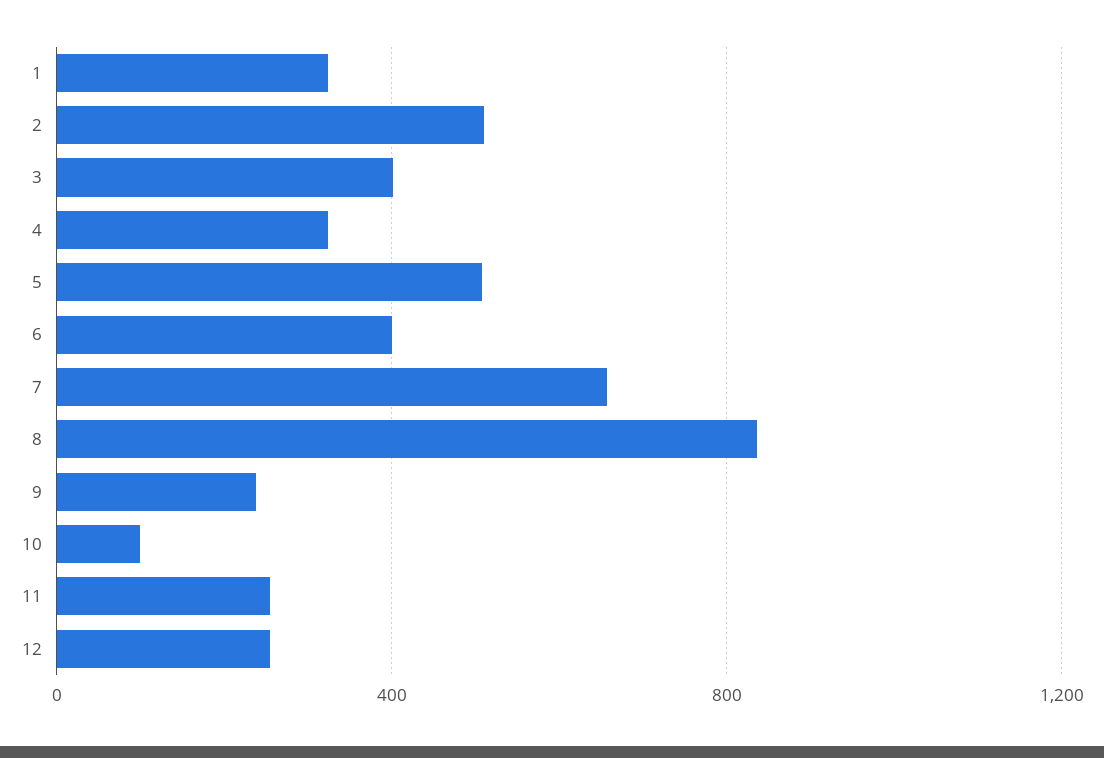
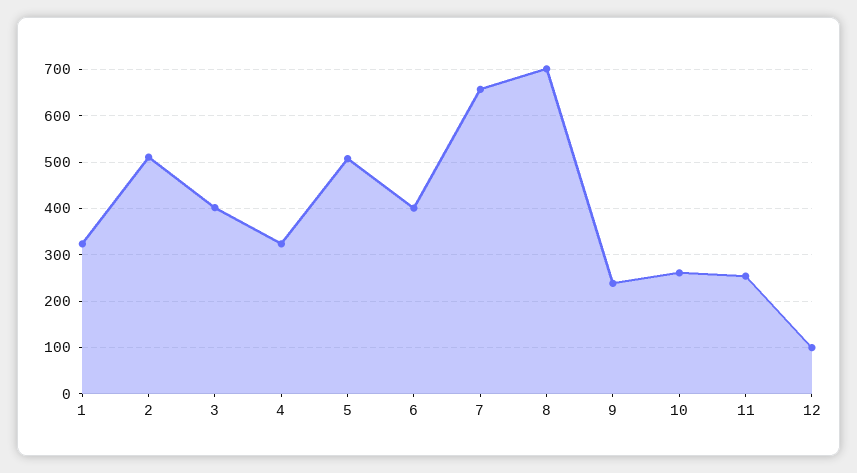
8: 850 -> 700
10: 100 -> 260
12: 250 -> 100

